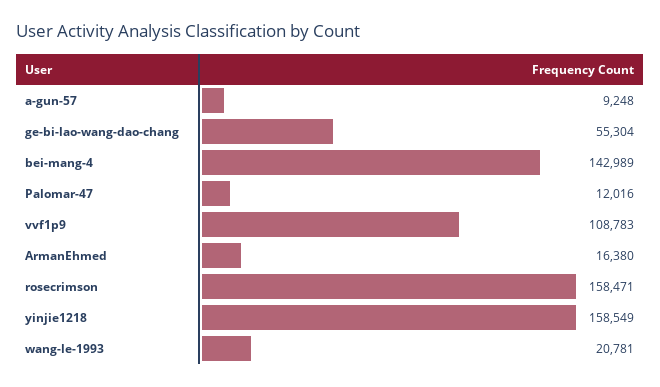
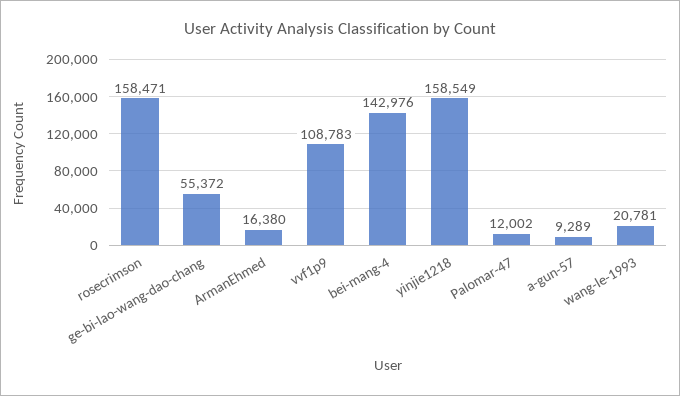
a-gun-57: 9248 -> 9289
ge-bi-lao-wang-dao-chang: 55304 -> 55372
bei-mang-4: 142989 -> 142976
Palomar-47: 12016 -> 12002

